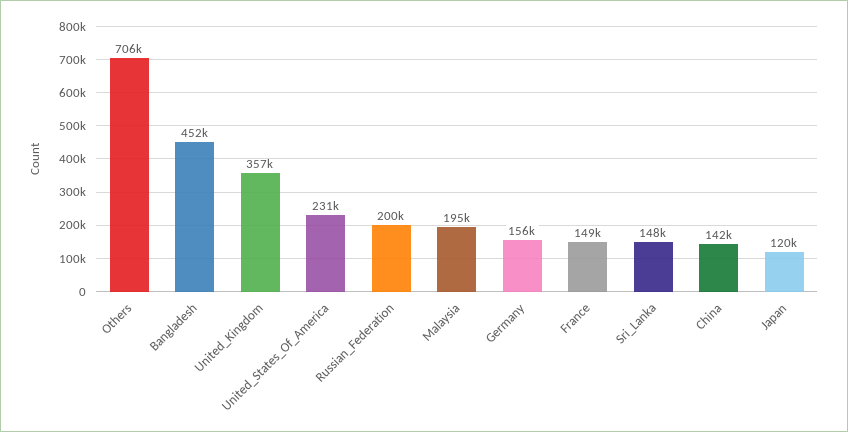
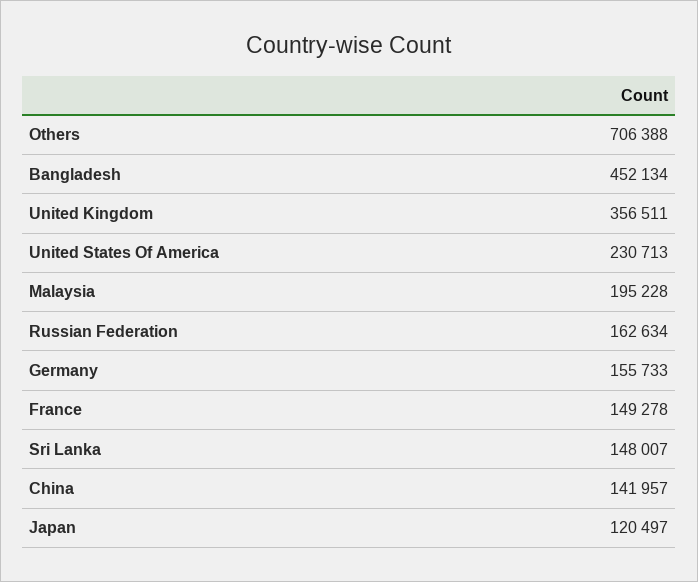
Russian_Federation: 200000 -> 162634

